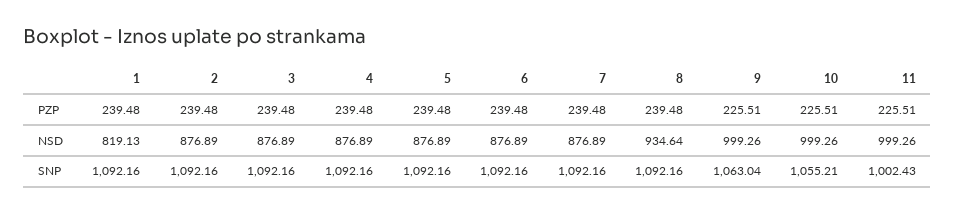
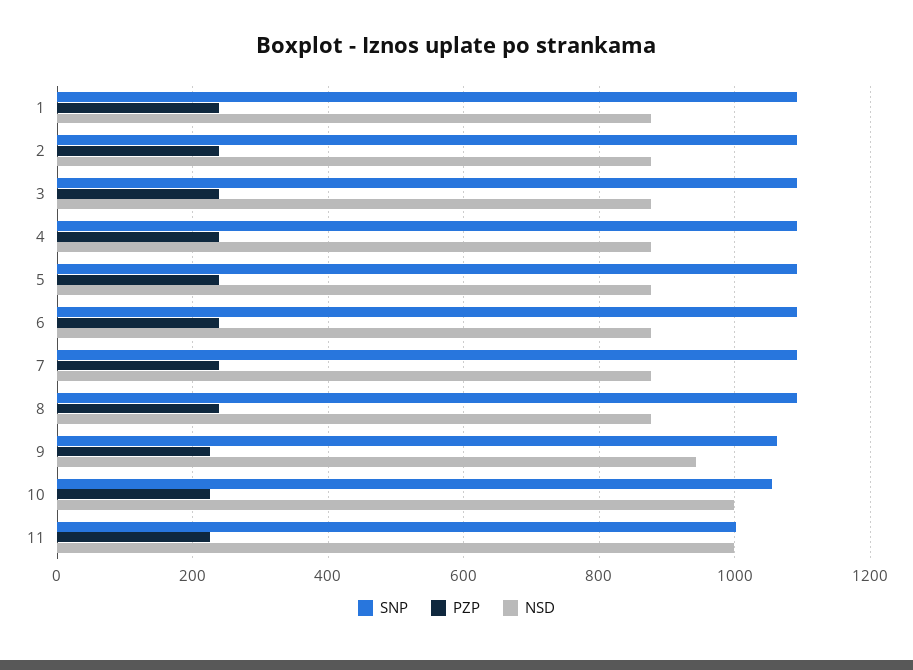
NSD, 1: 819.13 -> 880
NSD, 8: 934.64 -> 880
NSD, 9: 999.26 -> 940

